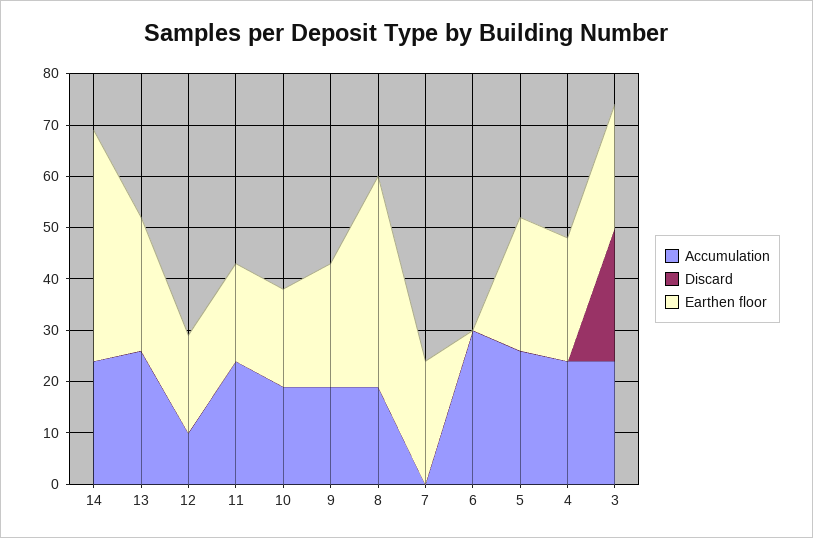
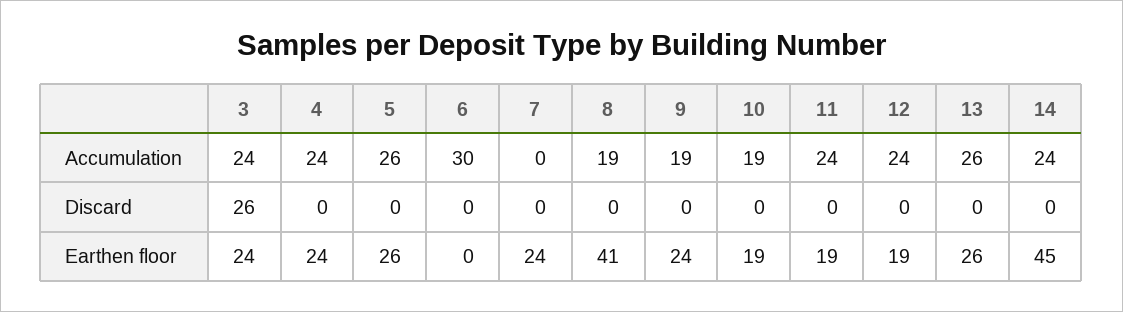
Accumulation, 12: 10 -> 24

